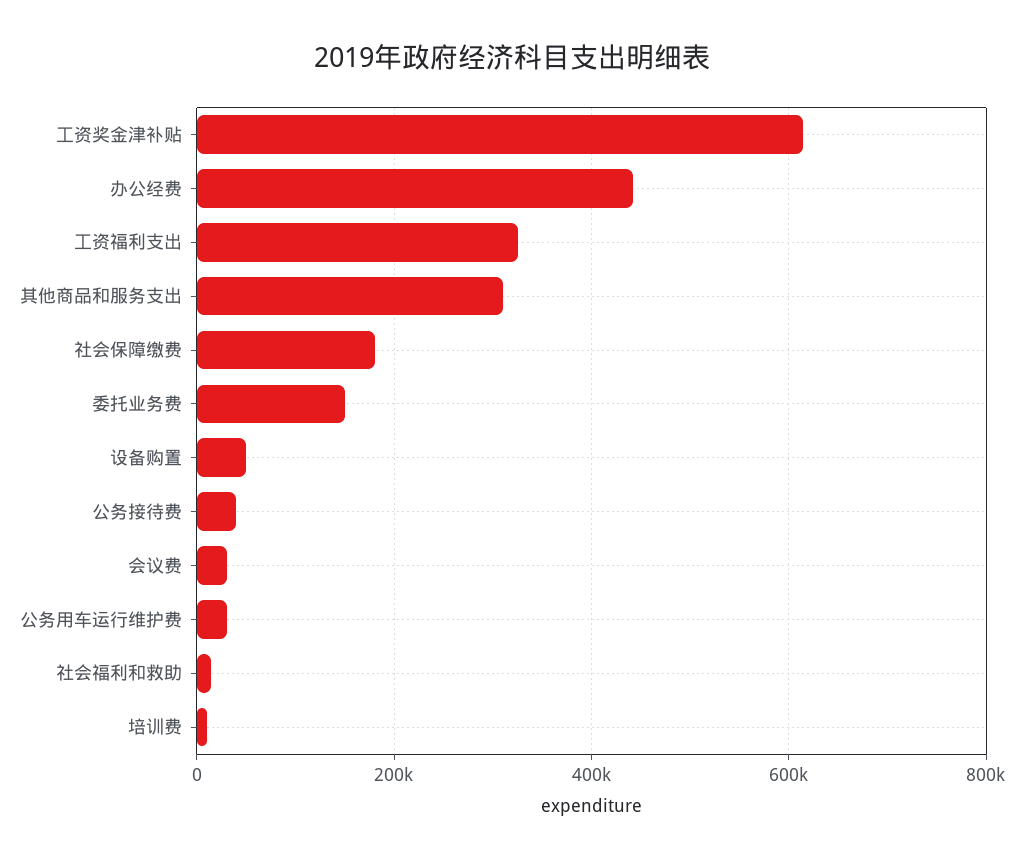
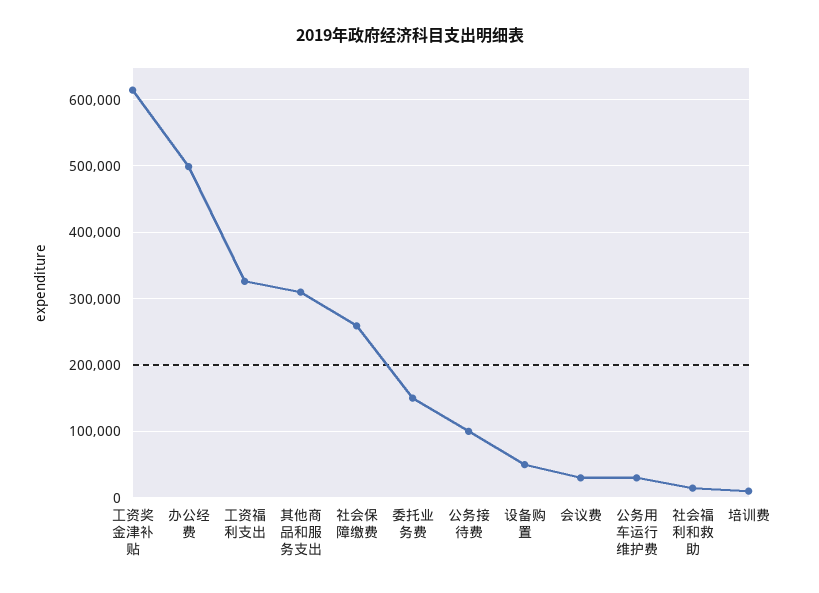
办公经费: 440000 -> 500000
社会保障缴费: 180000 -> 260000
公务接待费: 40000 -> 100000

